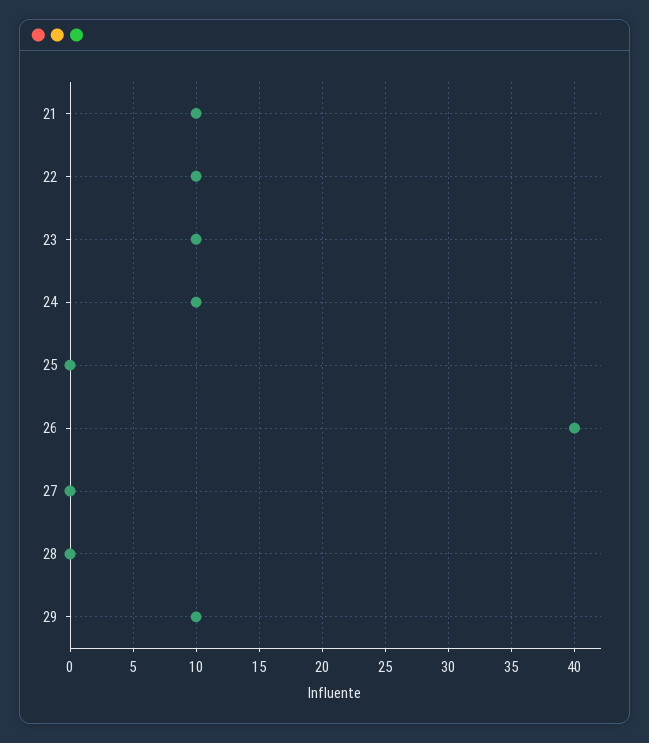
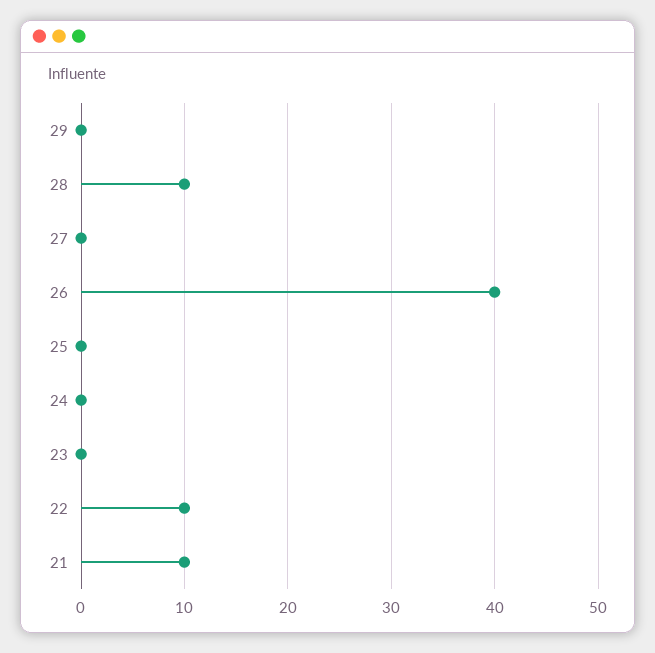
23: 10 -> 0
24: 10 -> 0
28: 0 -> 10
29: 10 -> 0

